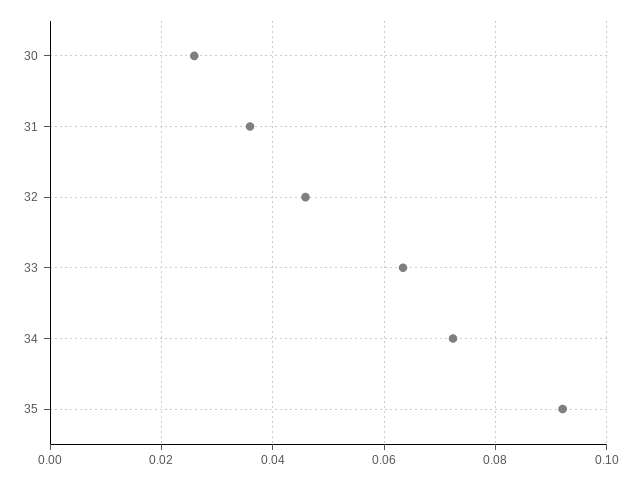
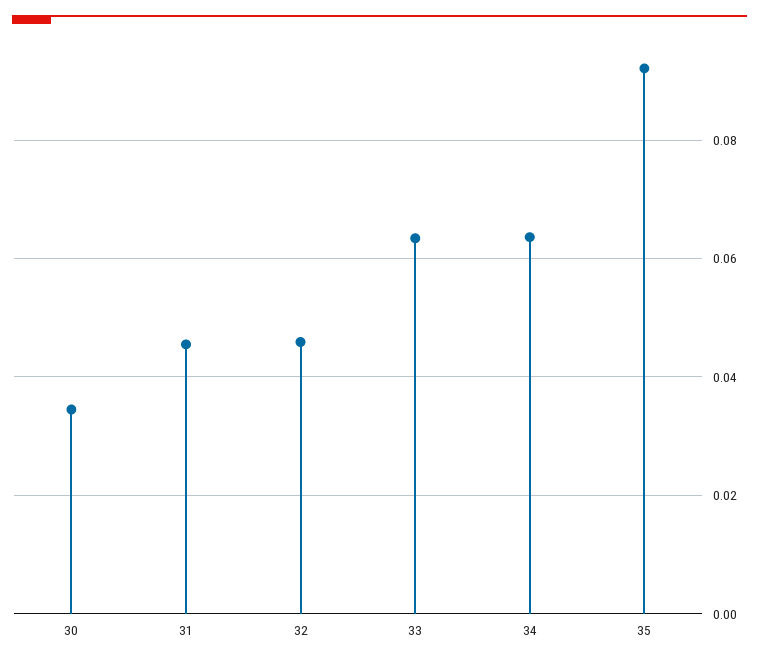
30: 0.026 -> 0.034
31: 0.036 -> 0.046
34: 0.072 -> 0.064

